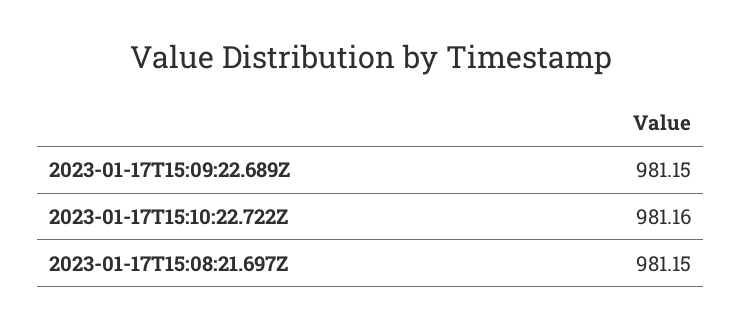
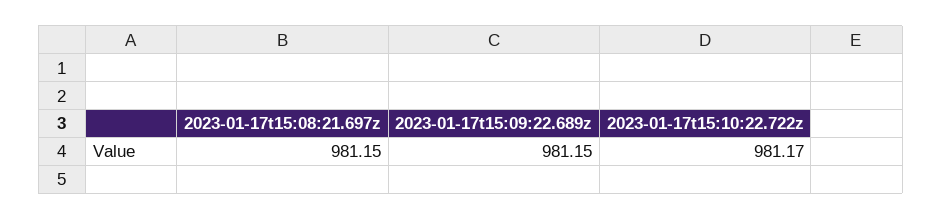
2023-01-17T15:10:22.722Z: 981.16 -> 981.17

